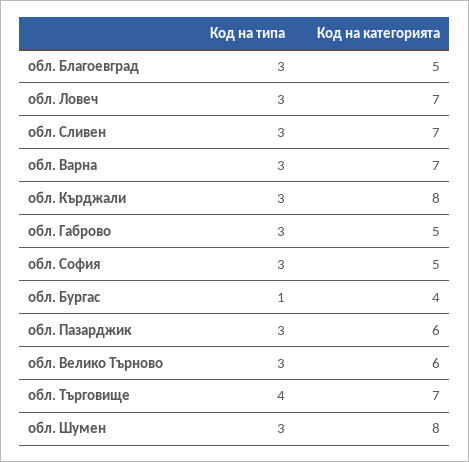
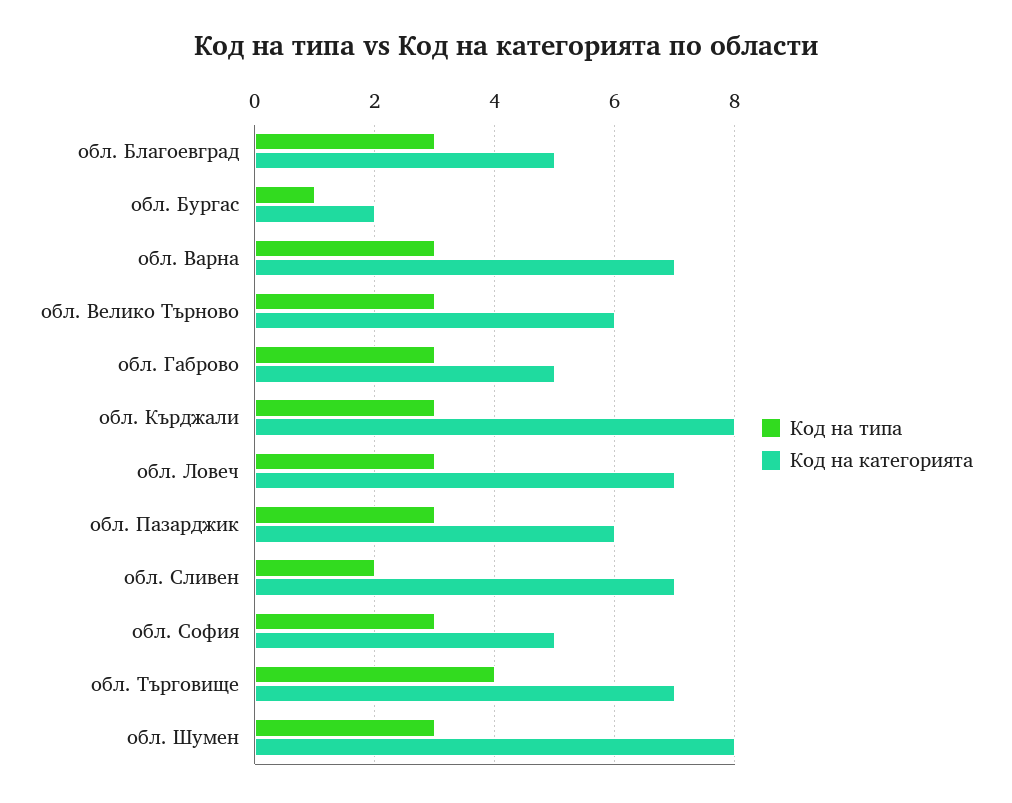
Код на типа, обл. Сливен: 3 -> 2
Код на категорията, обл. Бургас: 4 -> 2

